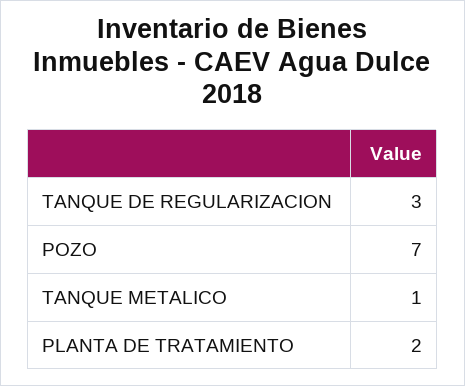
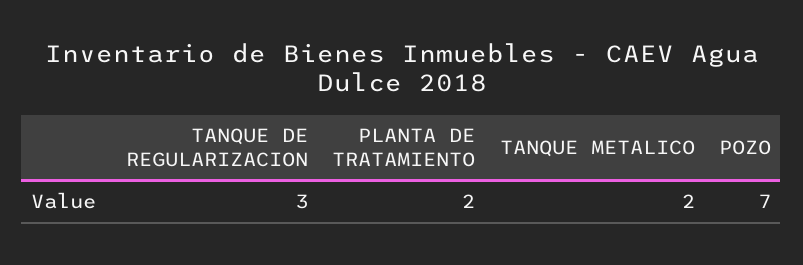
TANQUE METALICO: 1 -> 2

